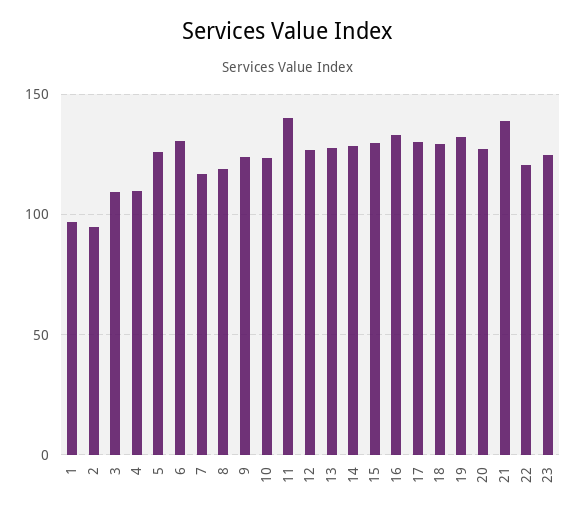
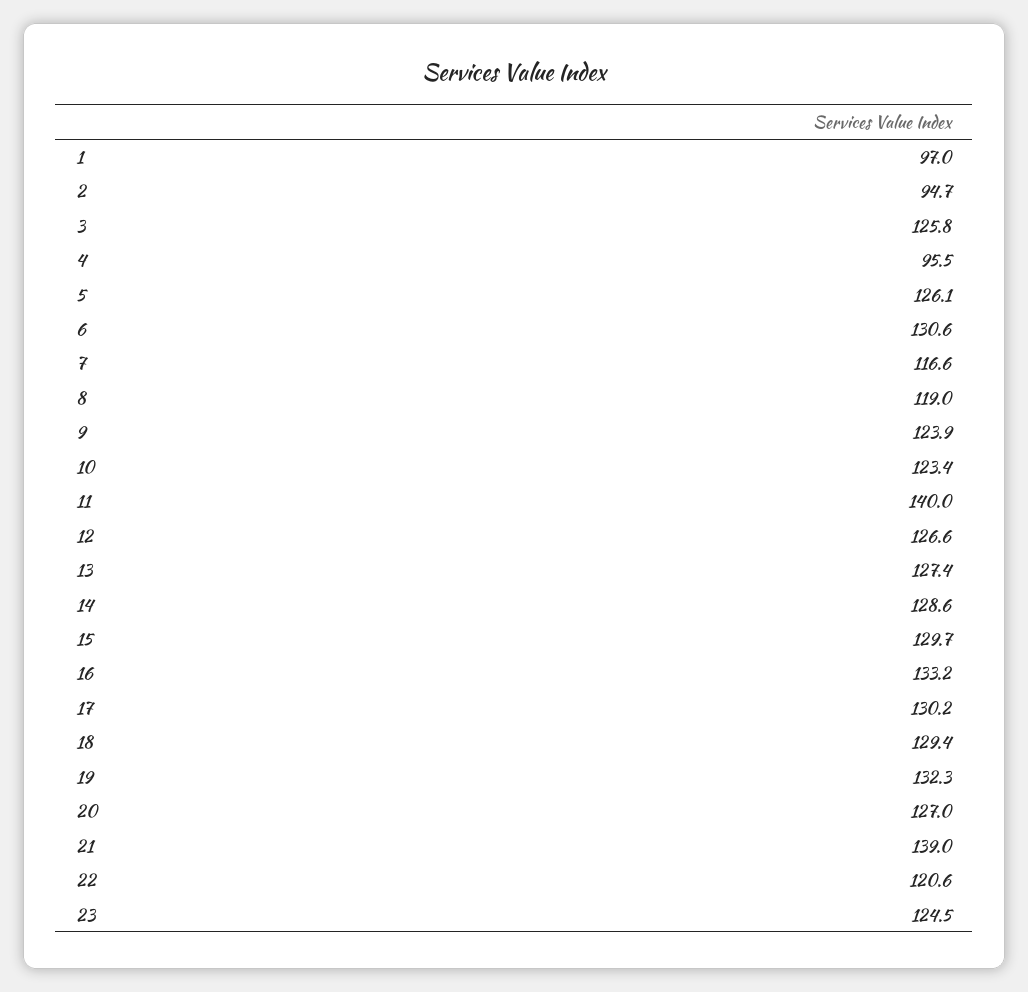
3: 110 -> 125.8
4: 110 -> 95.5

